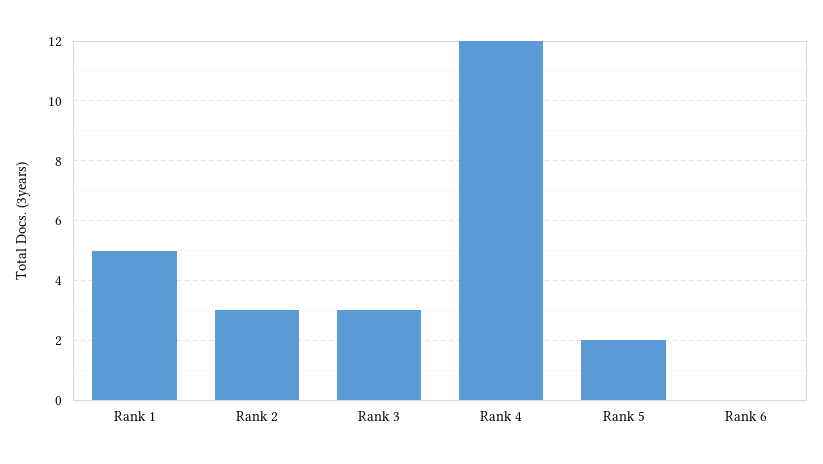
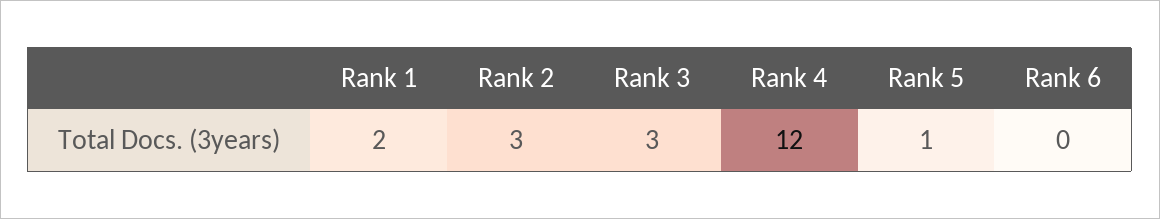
Rank 1: 5 -> 2
Rank 5: 2 -> 1

